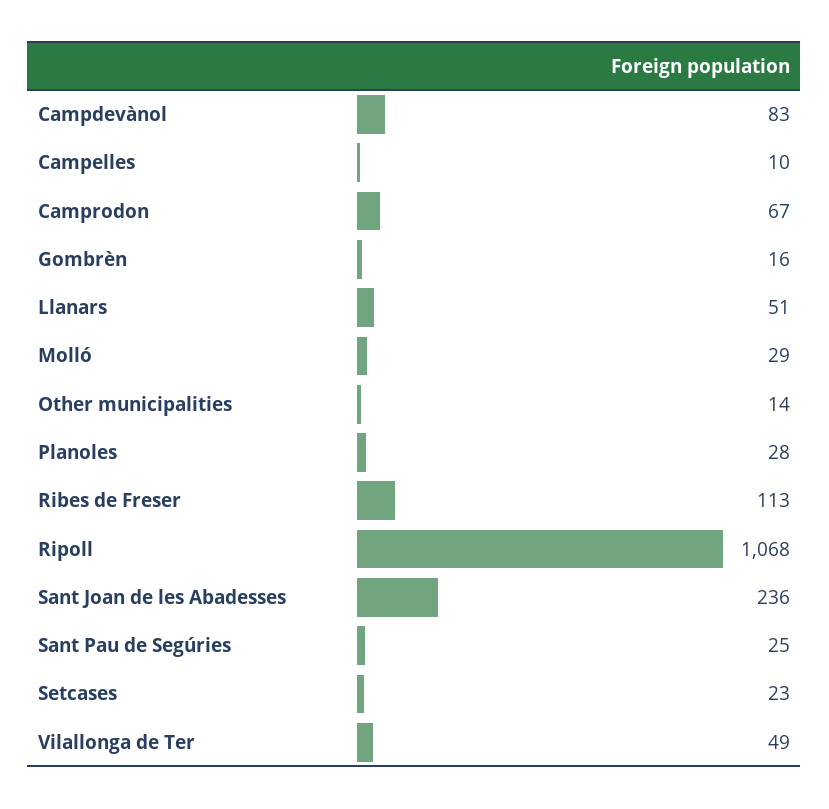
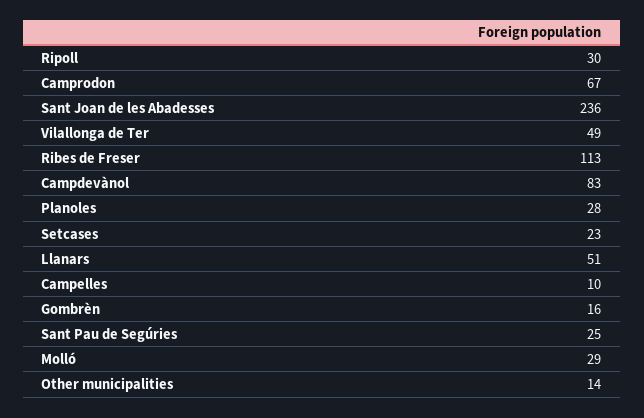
Ripoll: 1068 -> 30

